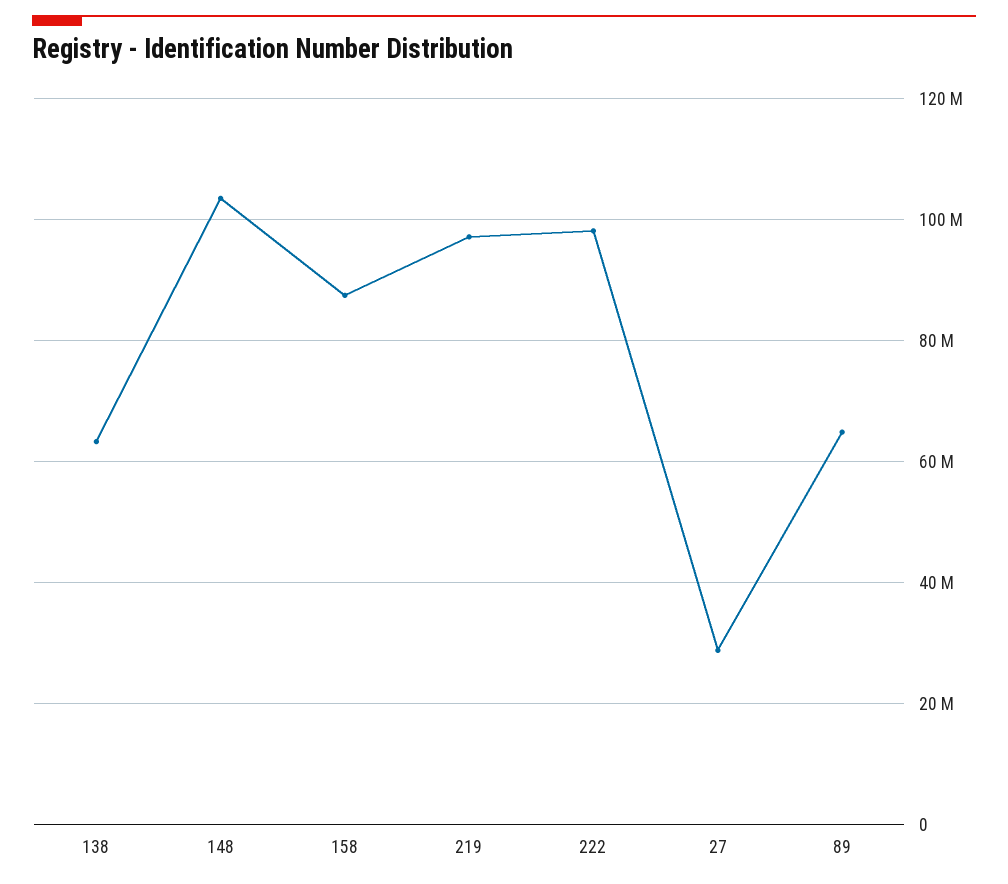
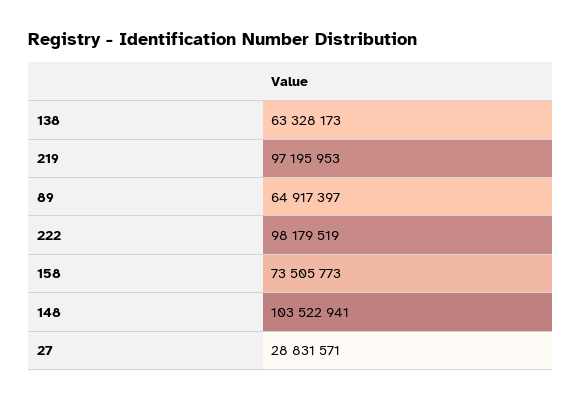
158: 88000000 -> 73505773

